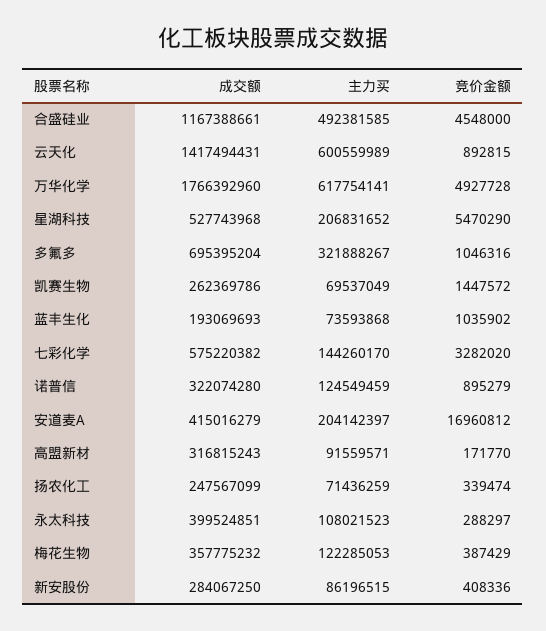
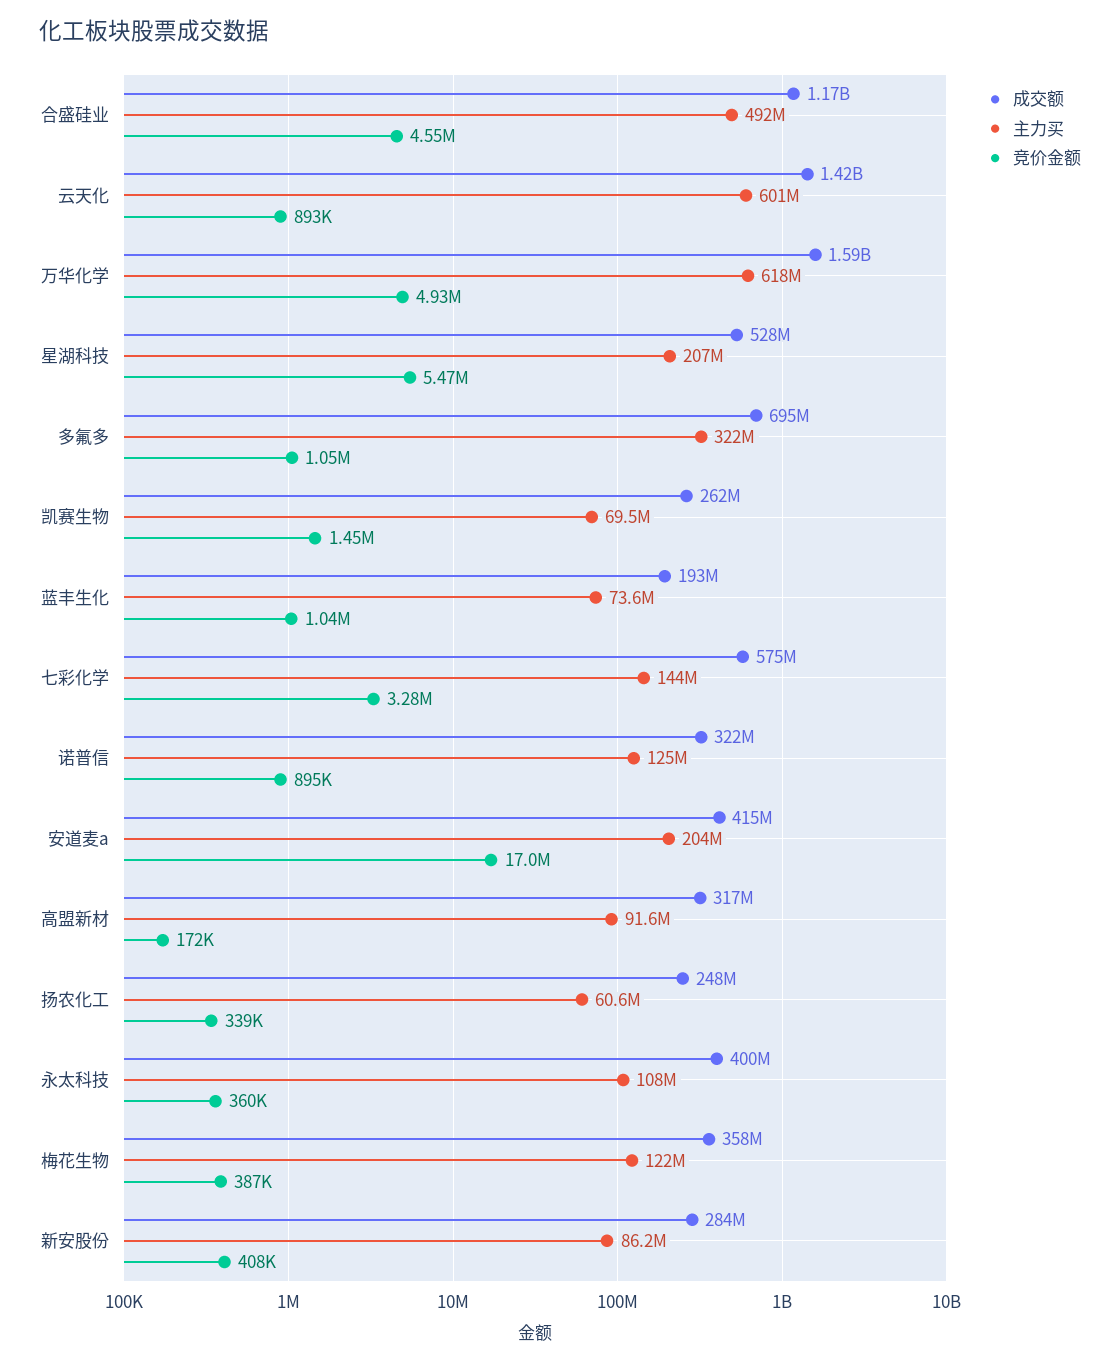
成交额, 万华化学: 1766392960 -> 1590000000
主力买, 扬农化工: 71436259 -> 60600000
竞价金额, 永太科技: 288297 -> 360000

